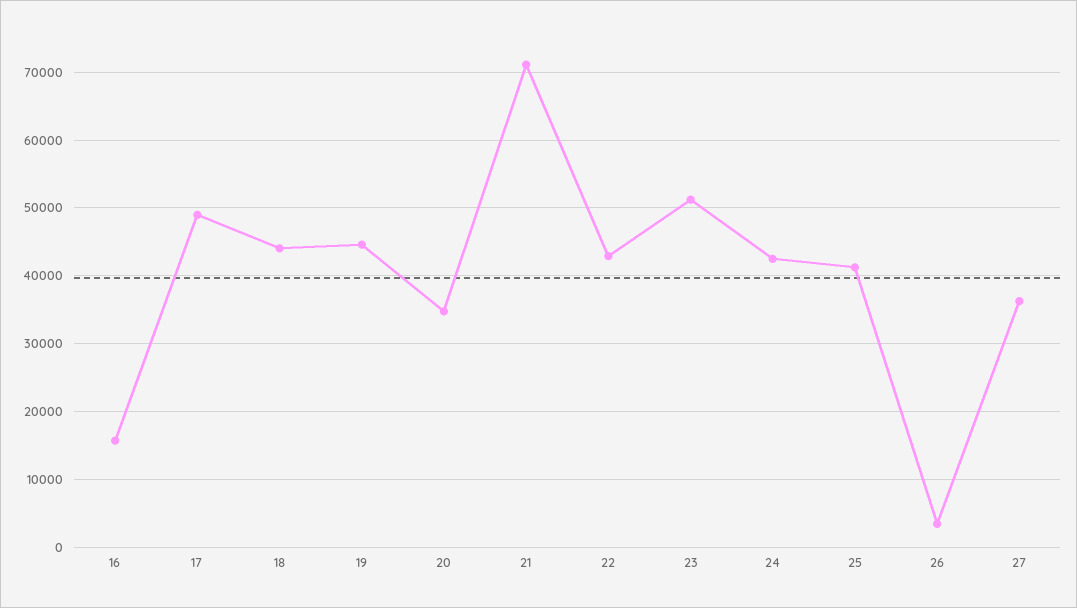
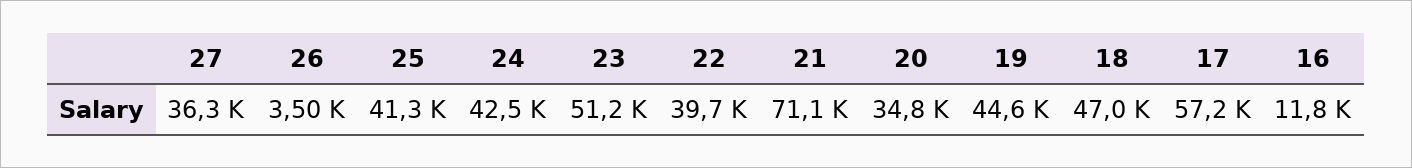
16: 16000 -> 11800
17: 49000 -> 57200
18: 44000 -> 47000
22: 43000 -> 39700

